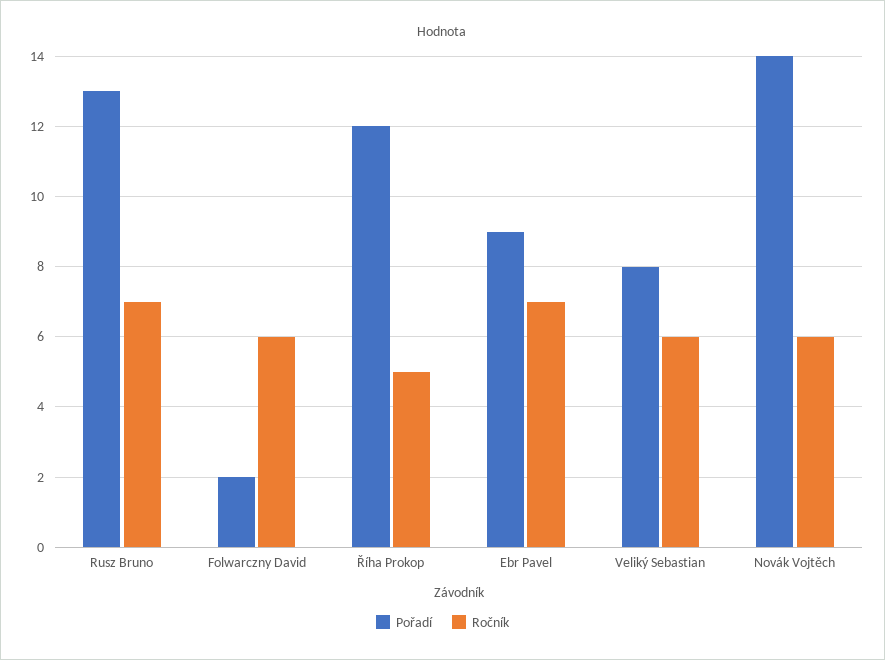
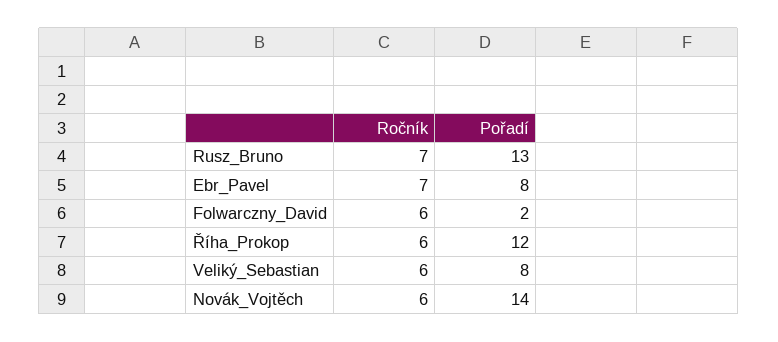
Ročník, Říha Prokop: 5 -> 6
Pořadí, Ebr Pavel: 9 -> 8

